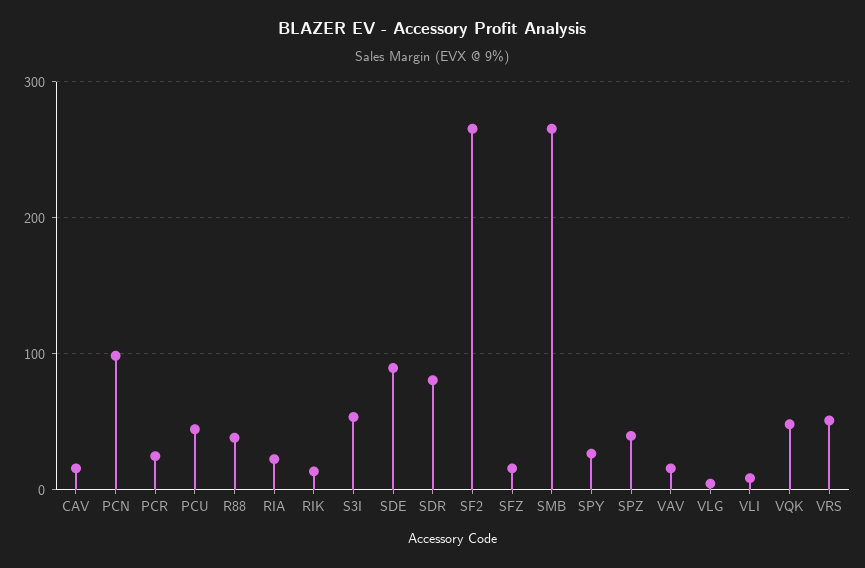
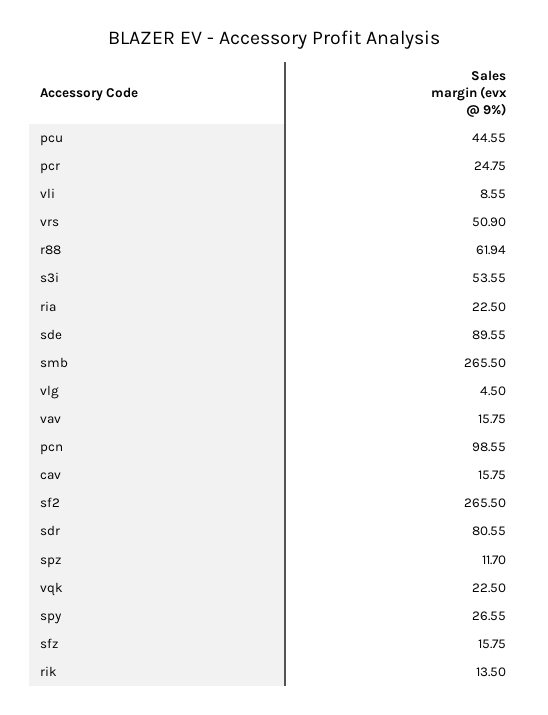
R88: 40 -> 61.94
SPZ: 40 -> 11.7
VQK: 50 -> 22.5

